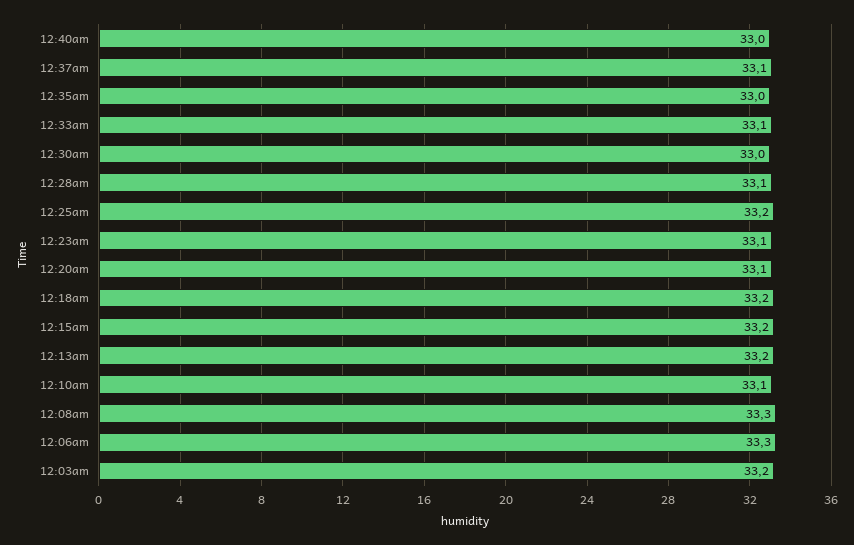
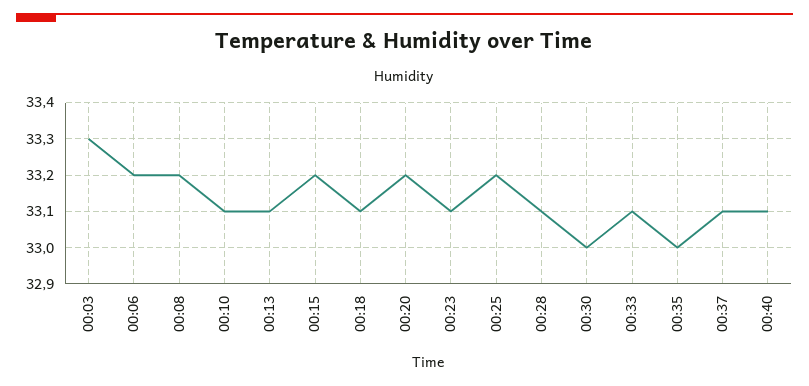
12:40am: 33 -> 33.1
12:20am: 33.1 -> 33.2
12:18am: 33.2 -> 33.1
12:13am: 33.2 -> 33.1
12:08am: 33.3 -> 33.2
12:06am: 33.3 -> 33.2
12:03am: 33.2 -> 33.3

